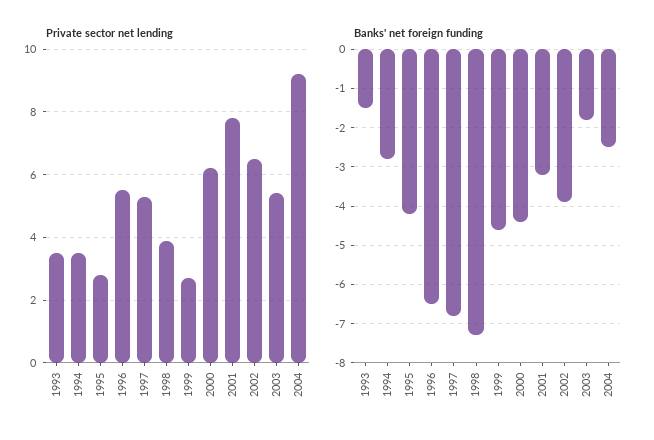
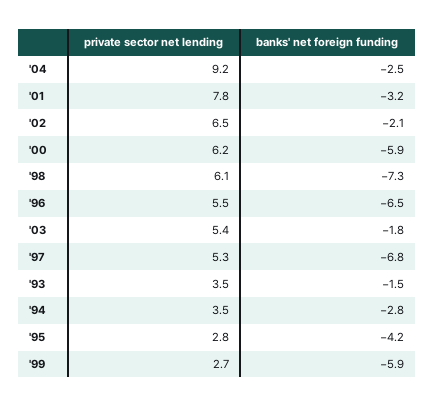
Private sector net lending, 1998: 4 -> 6.1
Banks' net foreign funding, 1999: -4.5 -> -5.9
Banks' net foreign funding, 2000: -4.5 -> -5.9
Banks' net foreign funding, 2002: -4 -> -2.1

